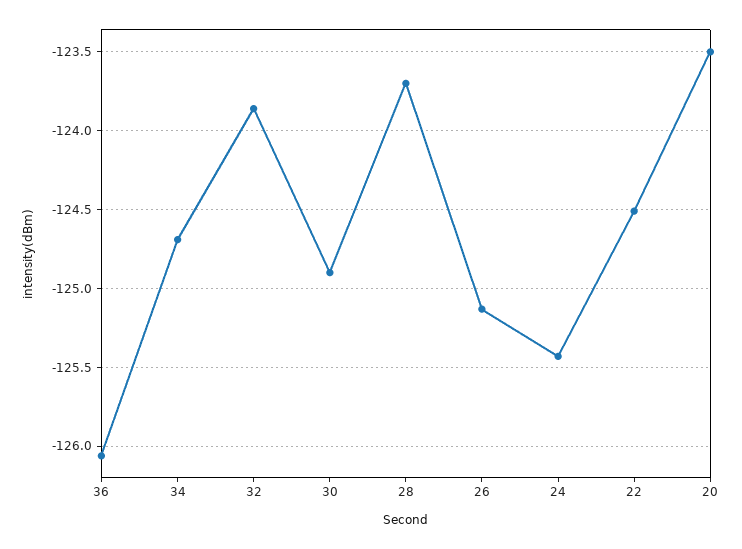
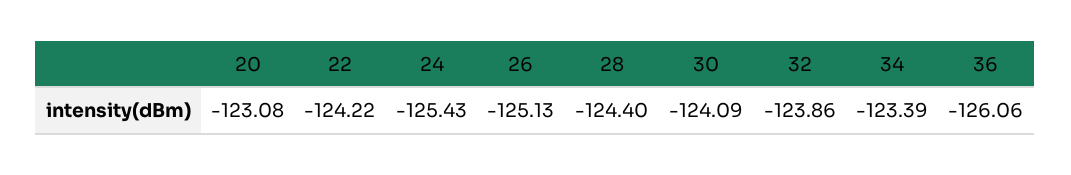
34: -124.7 -> -123.39
30: -124.9 -> -124.09
28: -123.7 -> -124.4
22: -124.5 -> -124.22
20: -123.5 -> -123.08

